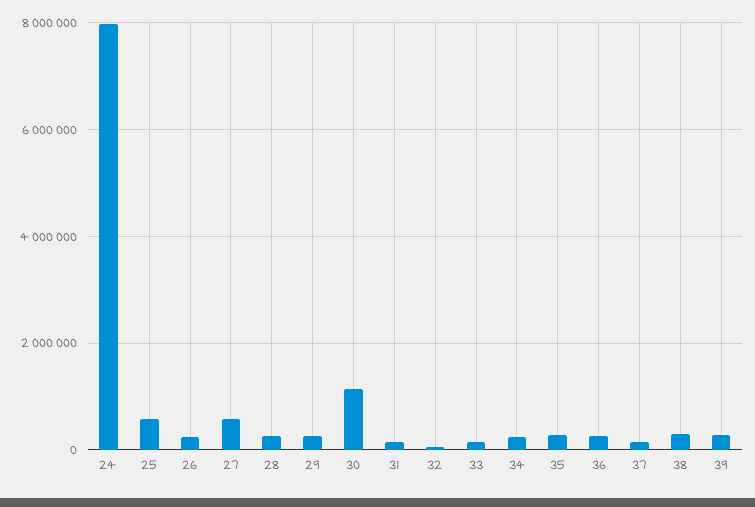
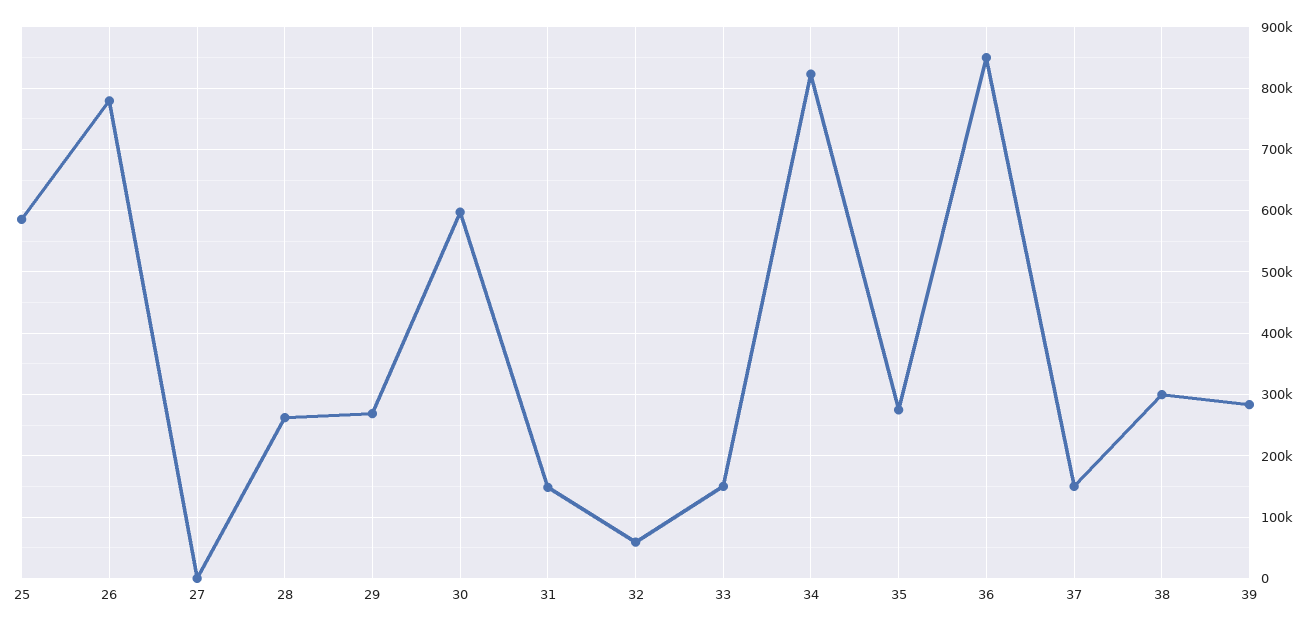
24: 8000000 -> none
26: 200000 -> 780000
27: 600000 -> 0
30: 1200000 -> 600000
34: 200000 -> 820000
36: 200000 -> 850000

